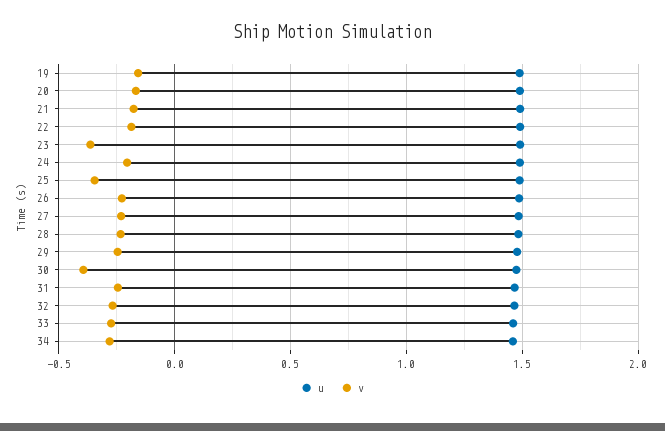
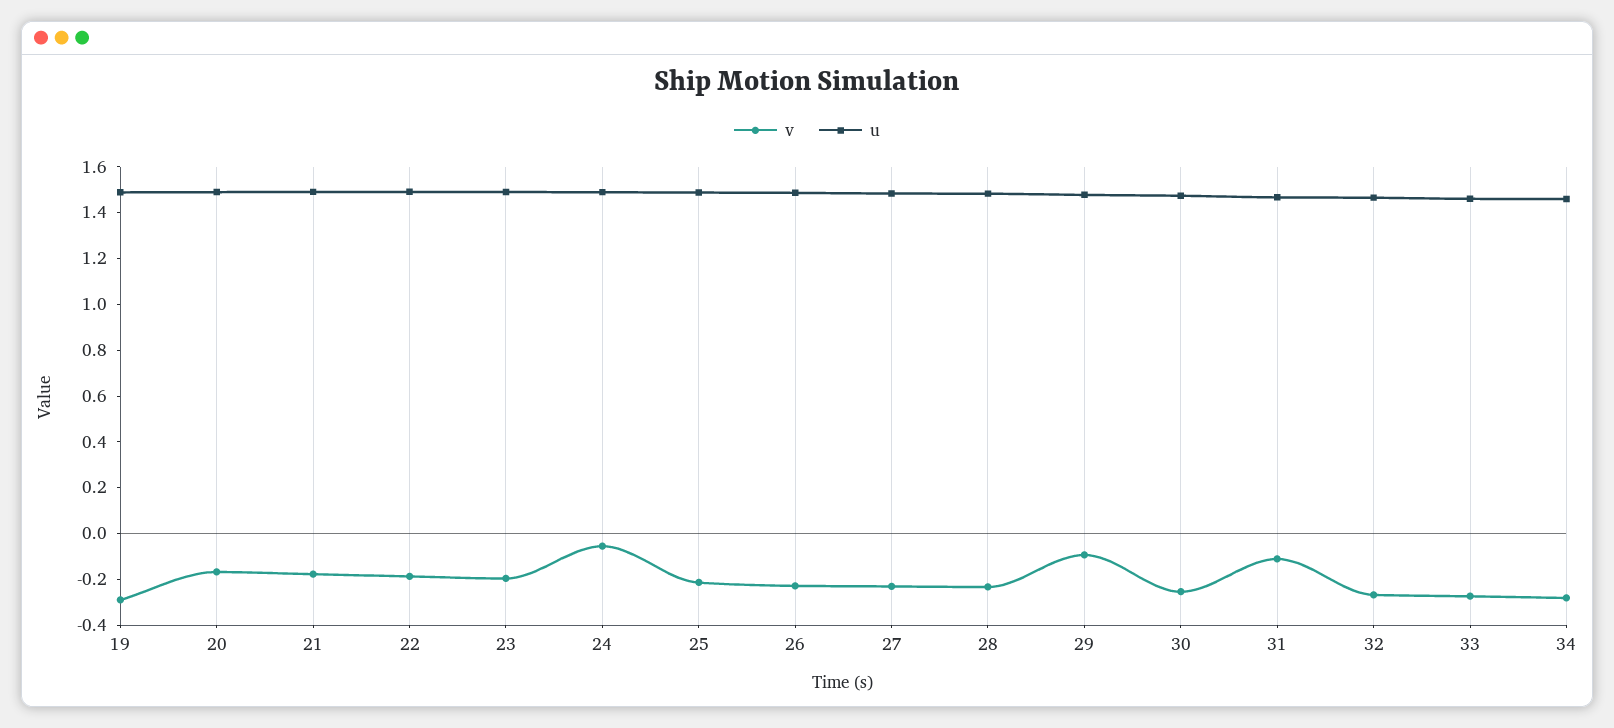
v, 19: -0.15 -> -0.3
v, 23: -0.35 -> -0.2
v, 24: -0.2 -> -0.05
v, 25: -0.35 -> -0.2
v, 29: -0.25 -> -0.1
v, 30: -0.4 -> -0.25
v, 31: -0.25 -> -0.1

